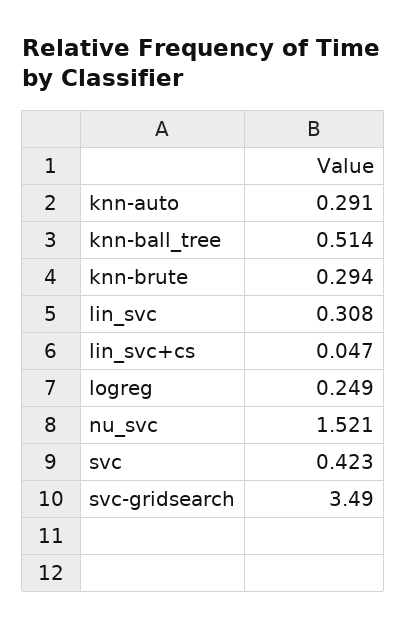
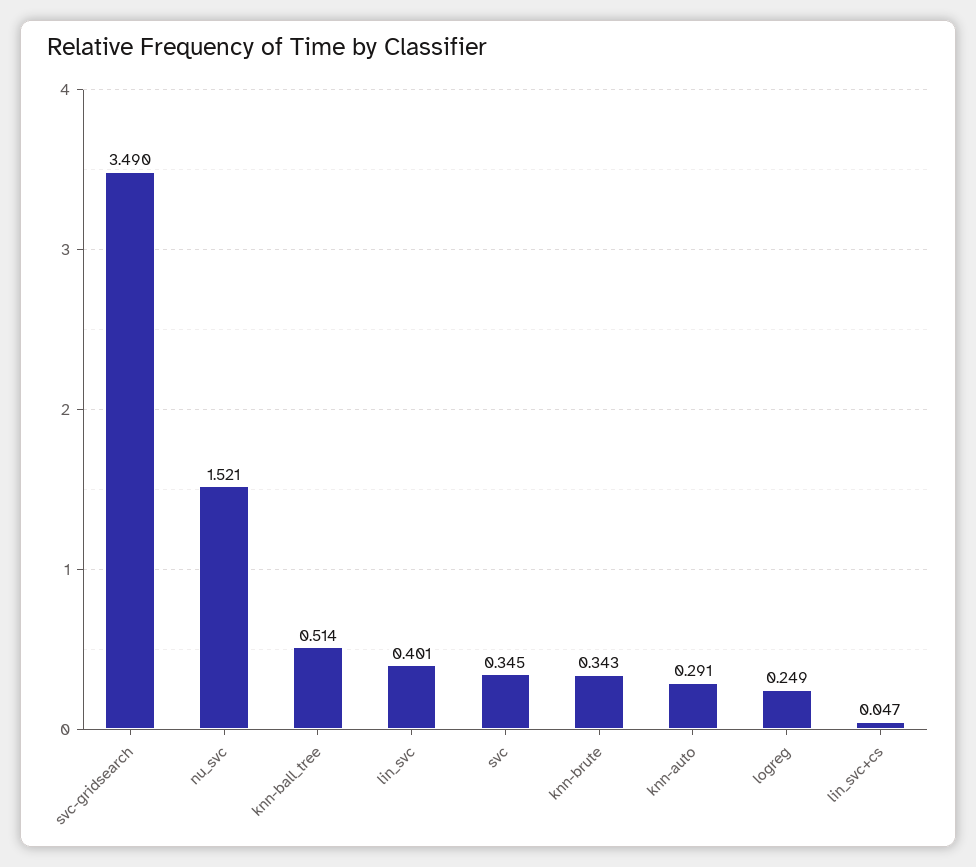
knn-brute: 0.294 -> 0.343
lin_svc: 0.308 -> 0.401
svc: 0.423 -> 0.345

